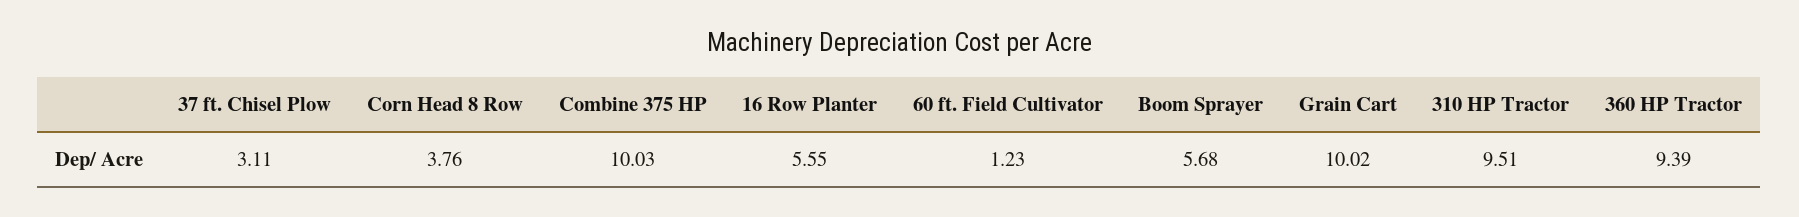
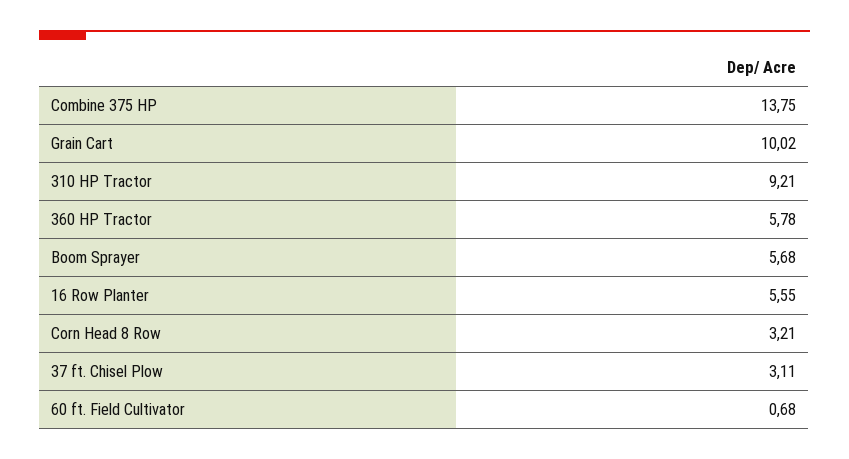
Corn Head 8 Row: 3.76 -> 3.21
Combine 375 HP: 10.03 -> 13.75
60 ft. Field Cultivator: 1.23 -> 0.68
310 HP Tractor: 9.51 -> 9.21
360 HP Tractor: 9.39 -> 5.78

